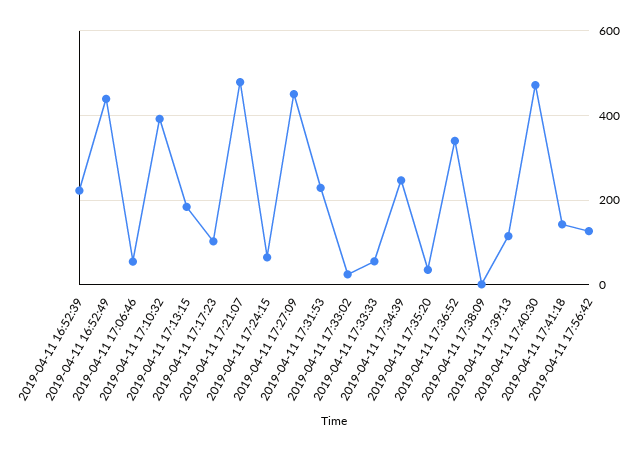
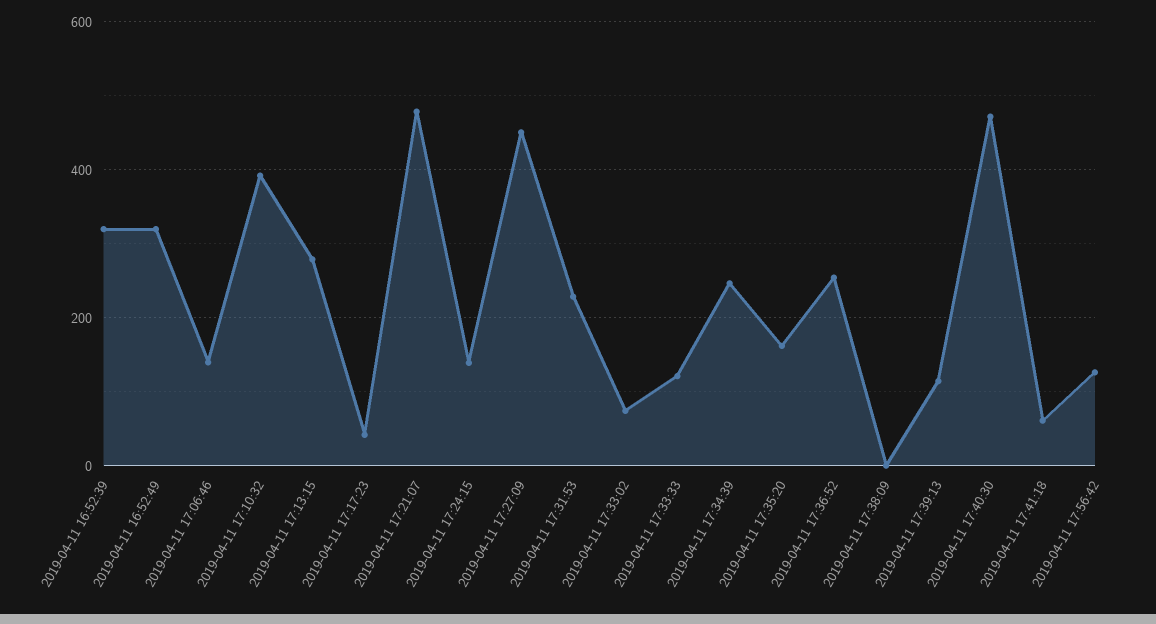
2019-04-11 16:52:39: 220 -> 320
2019-04-11 16:52:49: 440 -> 320
2019-04-11 17:06:46: 60 -> 140
2019-04-11 17:13:15: 180 -> 280
2019-04-11 17:17:23: 100 -> 40
2019-04-11 17:24:15: 60 -> 140
2019-04-11 17:33:02: 20 -> 80
2019-04-11 17:33:33: 60 -> 120
2019-04-11 17:35:20: 40 -> 160
2019-04-11 17:36:52: 340 -> 260
2019-04-11 17:41:18: 140 -> 60

